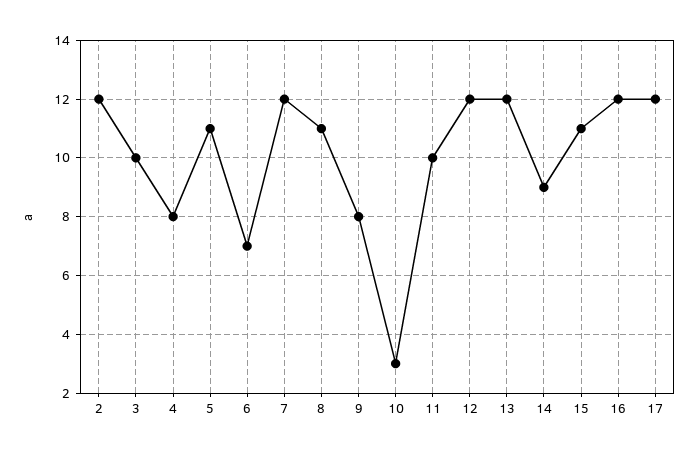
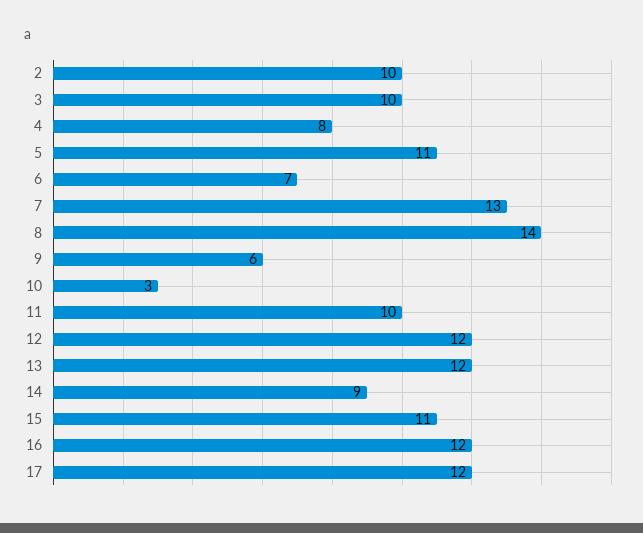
2: 12 -> 10
7: 12 -> 13
8: 11 -> 14
9: 8 -> 6

